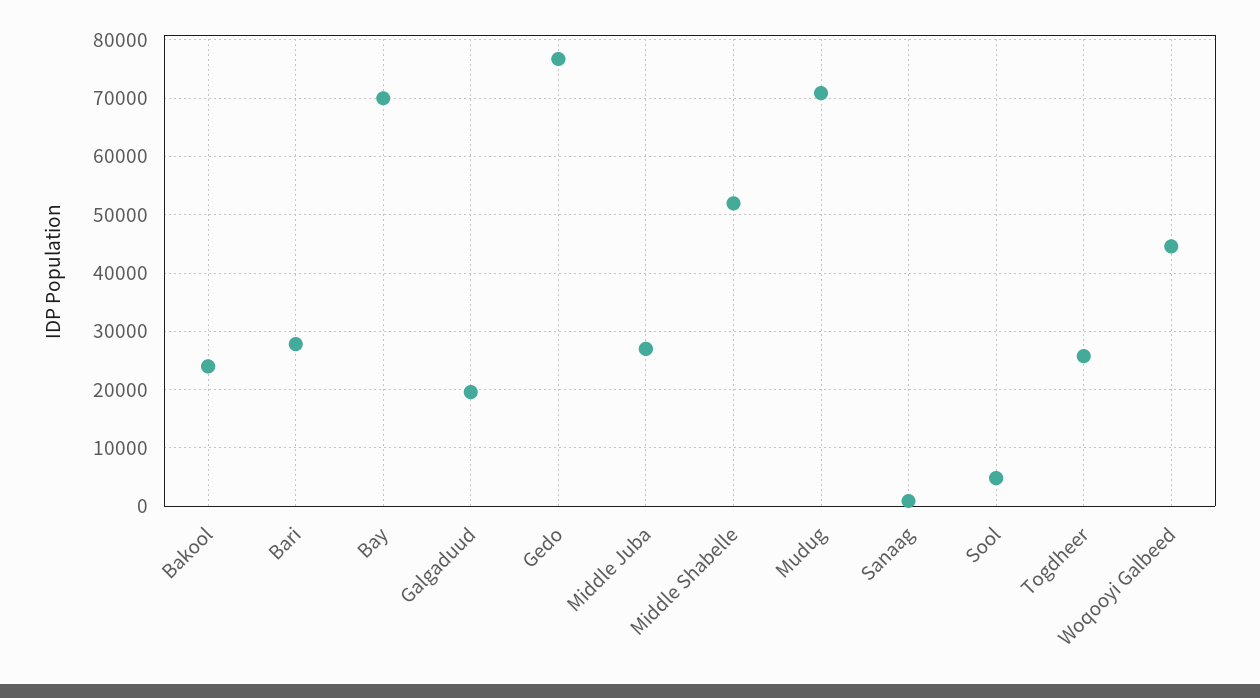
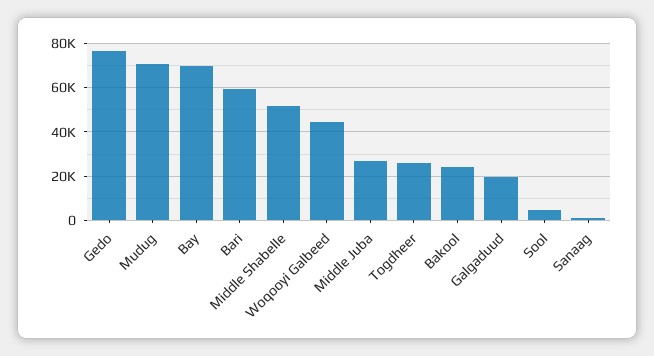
Bari: 28000 -> 60000

